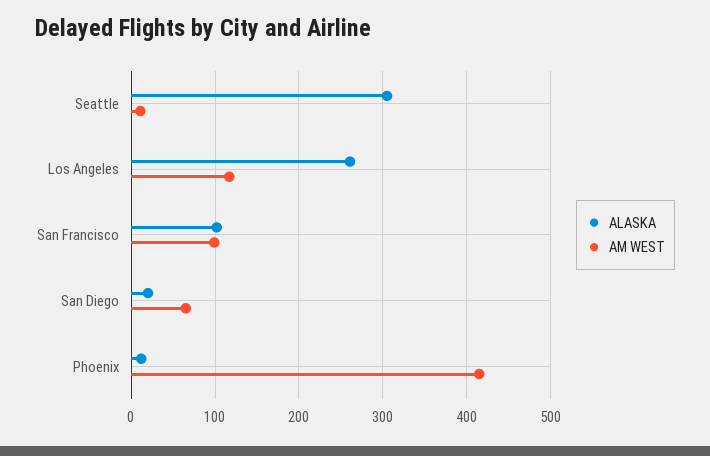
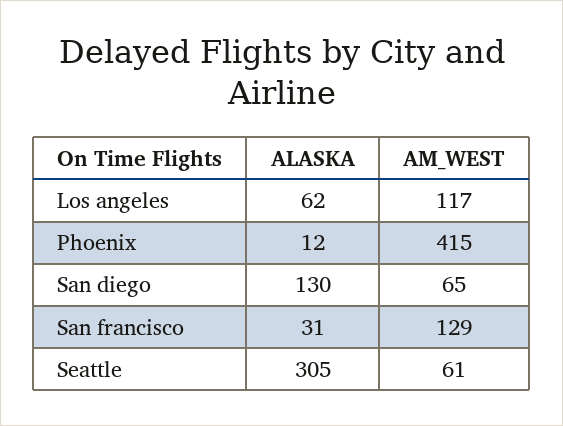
AM WEST, Seattle: 10 -> 61
ALASKA, Los Angeles: 260 -> 62
ALASKA, San Francisco: 100 -> 31
AM WEST, San Francisco: 100 -> 129
ALASKA, San Diego: 20 -> 130

